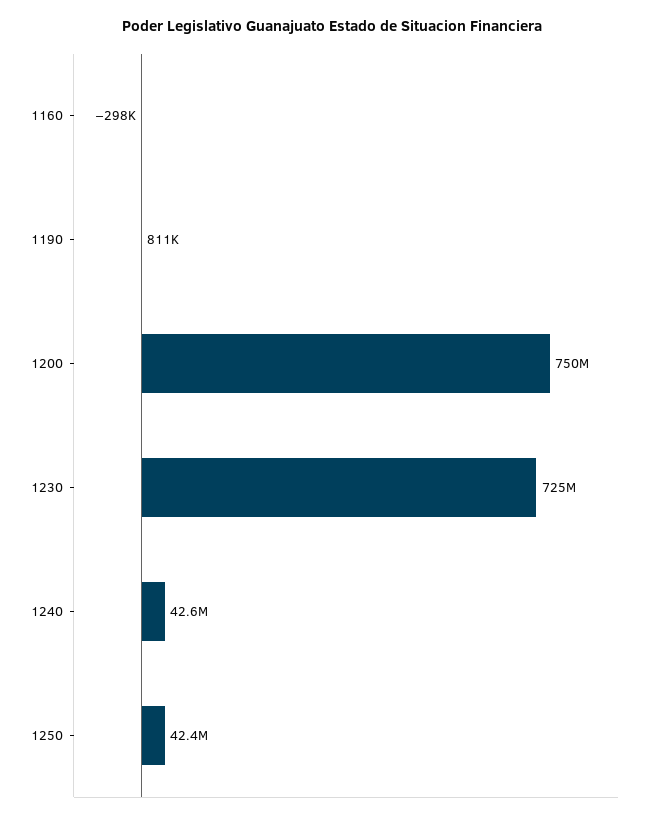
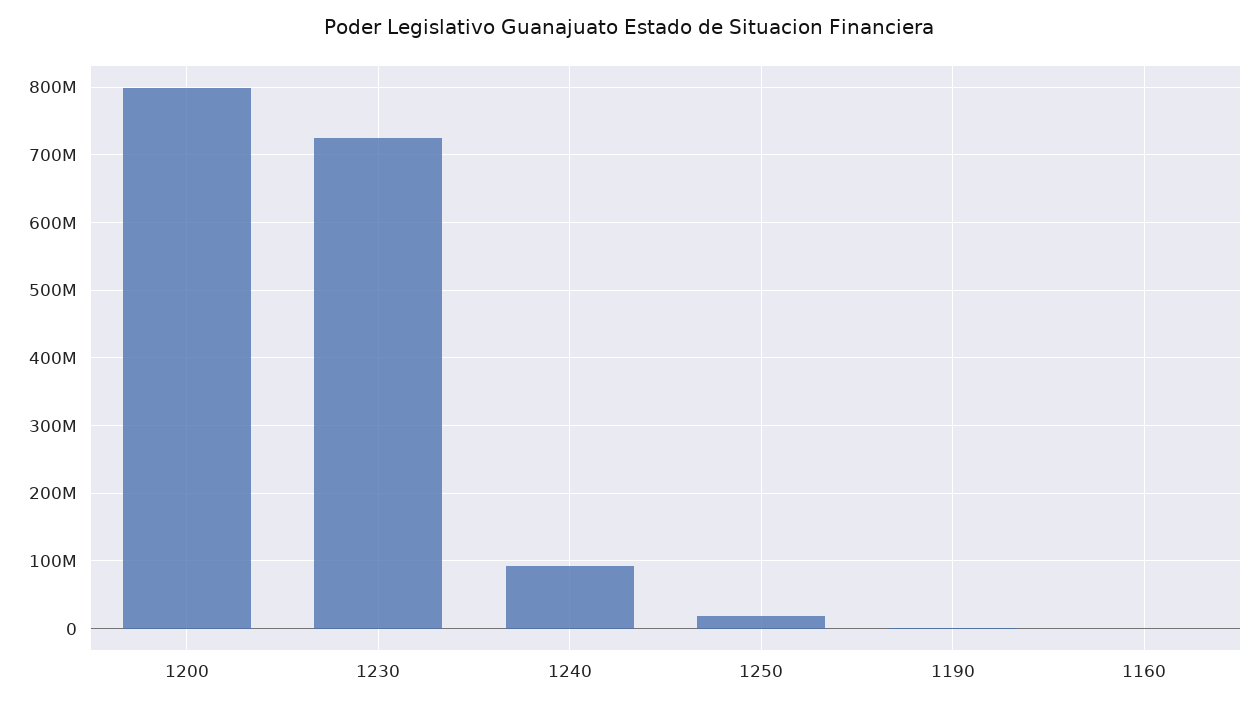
1200: 750000000 -> 800000000
1240: 42600000 -> 90000000
1250: 42400000 -> 20000000

